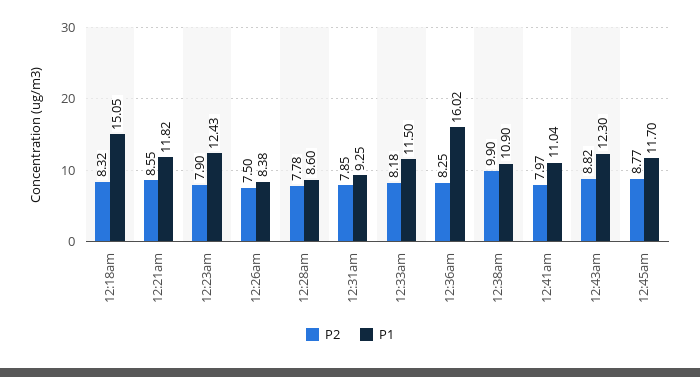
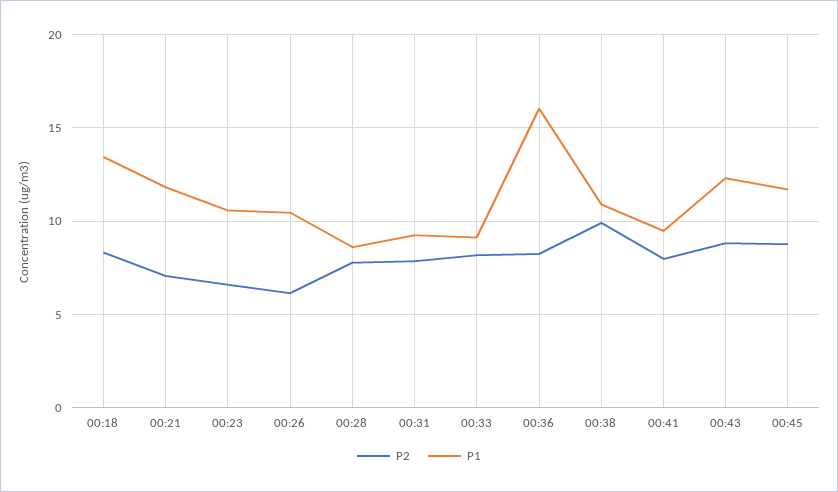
P1, 12:18am: 15.05 -> 13.5
P2, 12:21am: 8.55 -> 7
P2, 12:23am: 7.9 -> 6.5
P1, 12:23am: 12.43 -> 10.5
P2, 12:26am: 7.5 -> 6
P1, 12:26am: 8.38 -> 10.5
P1, 12:33am: 11.5 -> 9
P1, 12:41am: 11.04 -> 9.5

